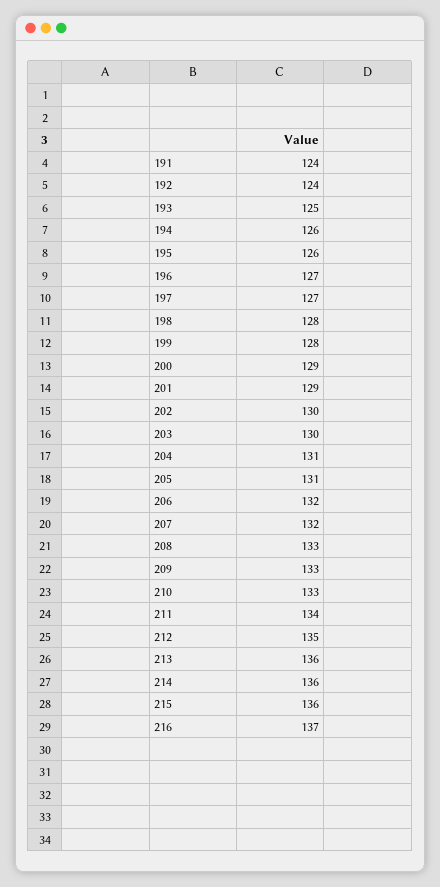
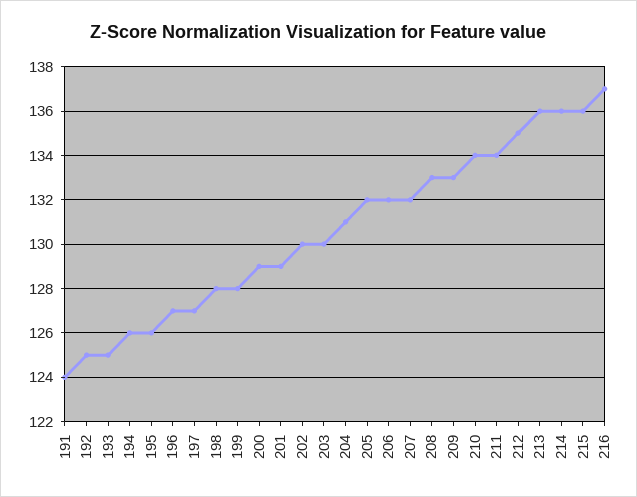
192: 124 -> 125
205: 131 -> 132
210: 133 -> 134

